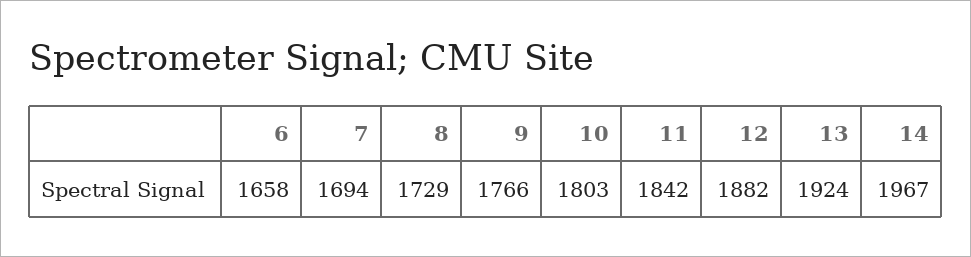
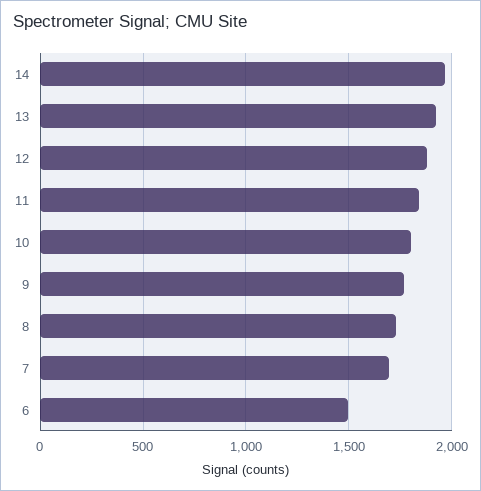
6: 1658 -> 1500

